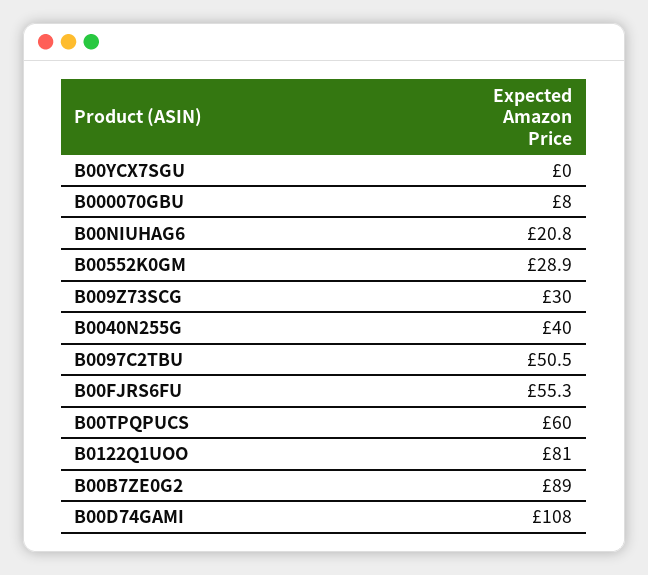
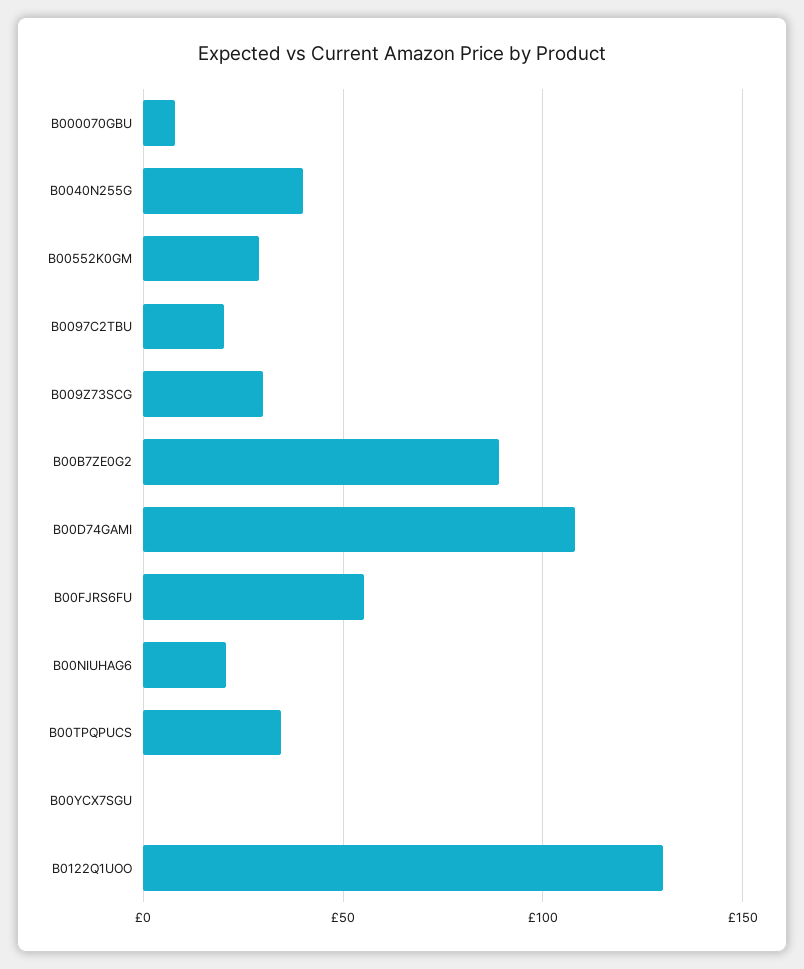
B0097C2TBU: 50.5 -> 20
B00TPQPUCS: 60 -> 35
B0122Q1UOO: 81 -> 130

